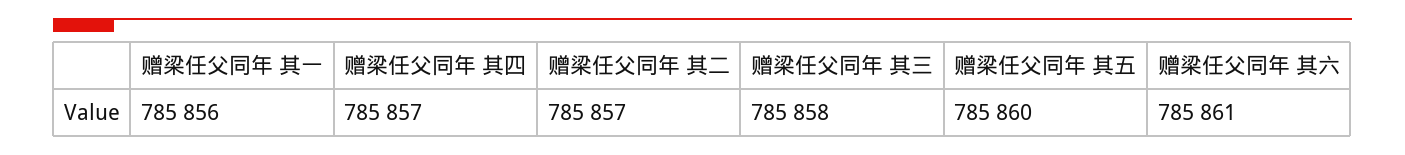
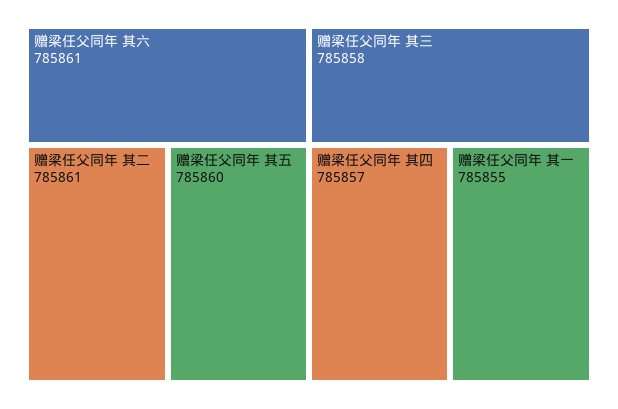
赠梁任父同年 其一: 785856 -> 785855
赠梁任父同年 其二: 785857 -> 785861

